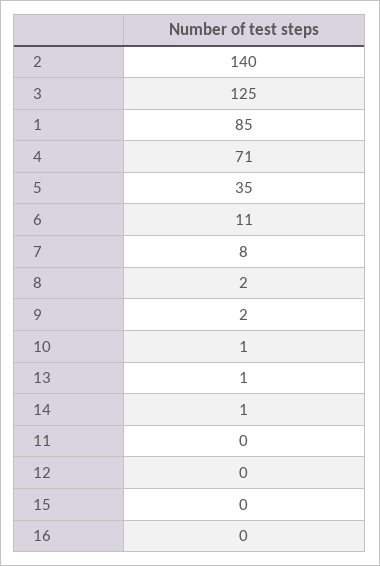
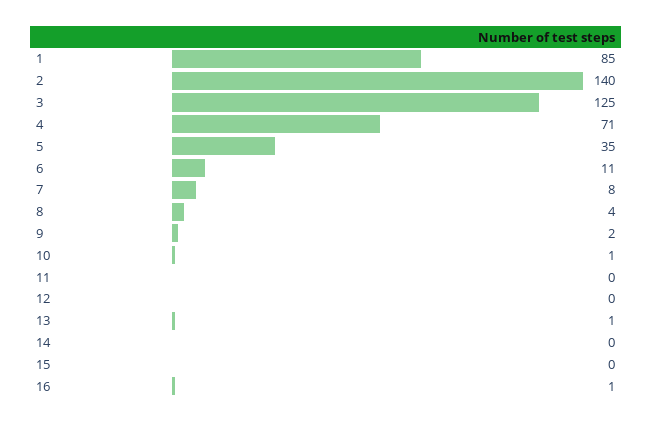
8: 2 -> 4
14: 1 -> 0
16: 0 -> 1

